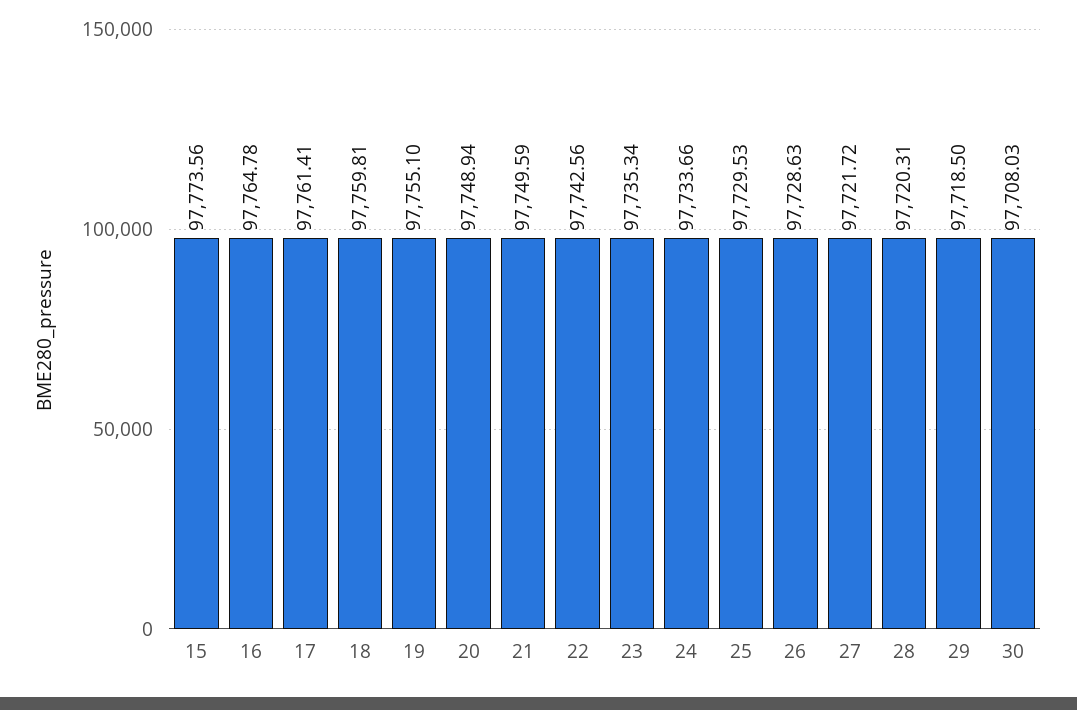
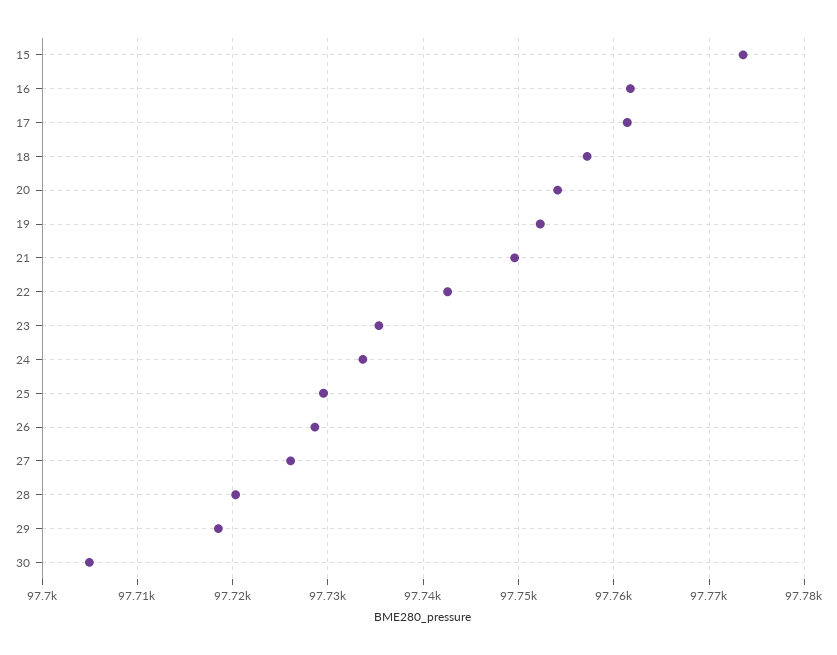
16: 97764.78 -> 97762
18: 97759.81 -> 97757
19: 97755.1 -> 97752
20: 97748.94 -> 97754
27: 97721.72 -> 97726
30: 97708.03 -> 97705

